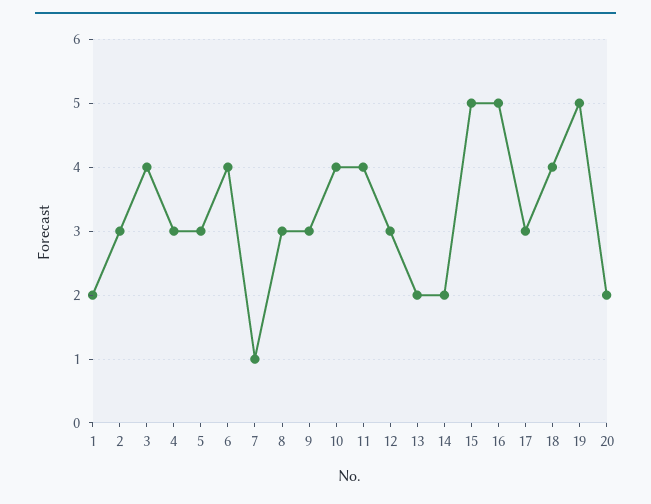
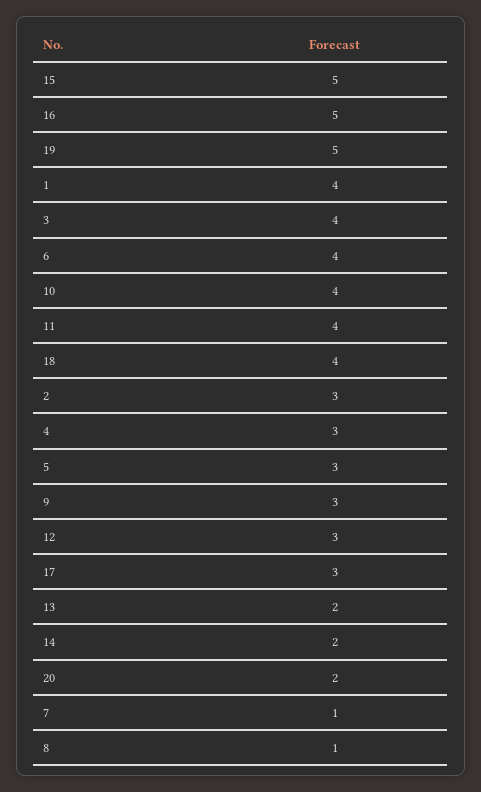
1: 2 -> 4
8: 3 -> 1

